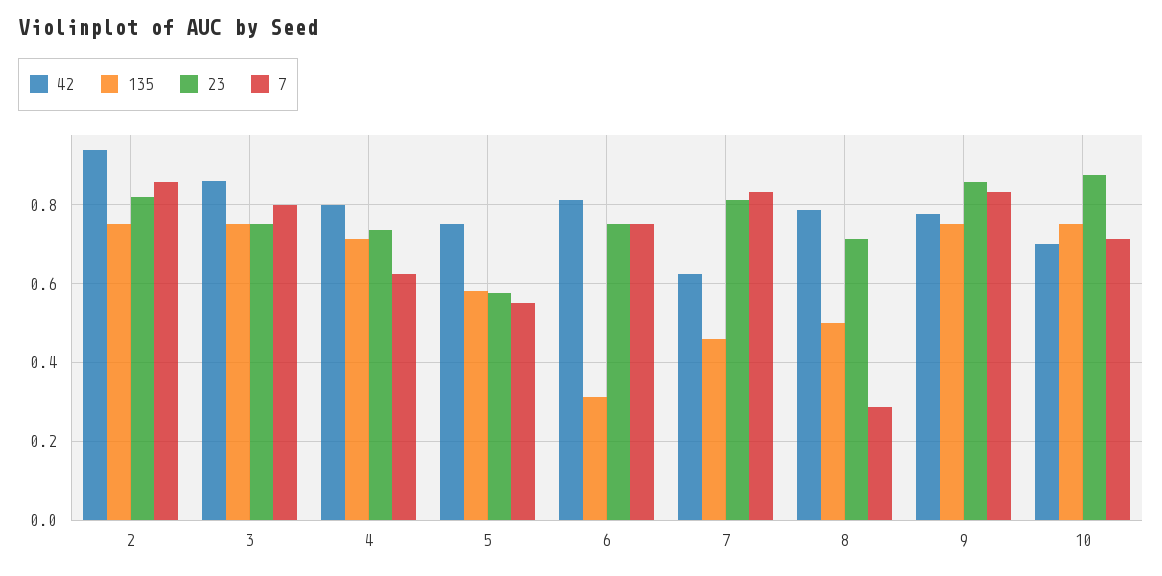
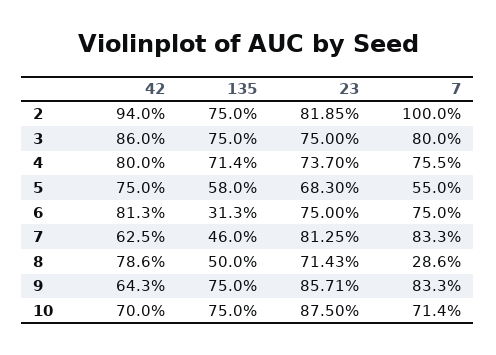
7, 2: 0.86 -> 1
7, 4: 0.62 -> 0.755
23, 5: 0.58 -> 0.683
42, 9: 0.78 -> 0.643

